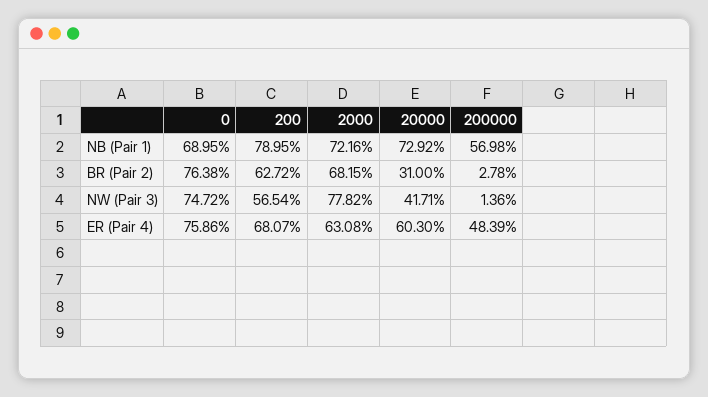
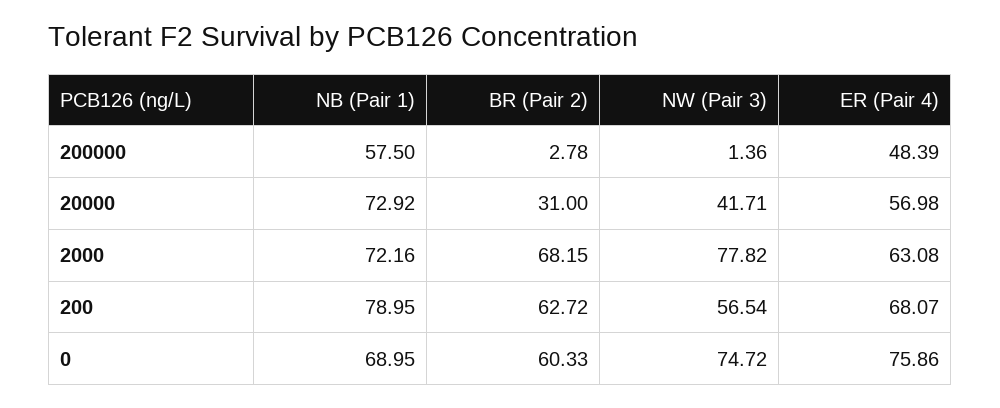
200000, NB (Pair 1): 56.98 -> 57.5
0, BR (Pair 2): 76.38 -> 60.33
20000, ER (Pair 4): 60.3 -> 56.98

